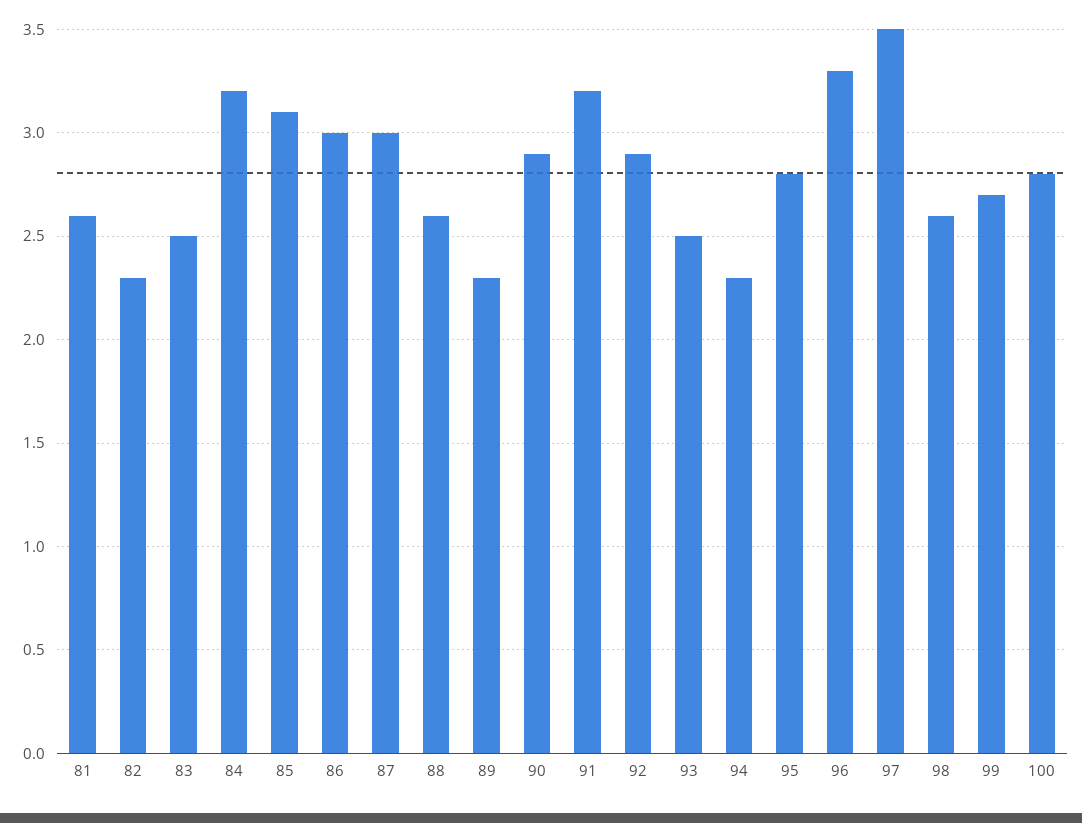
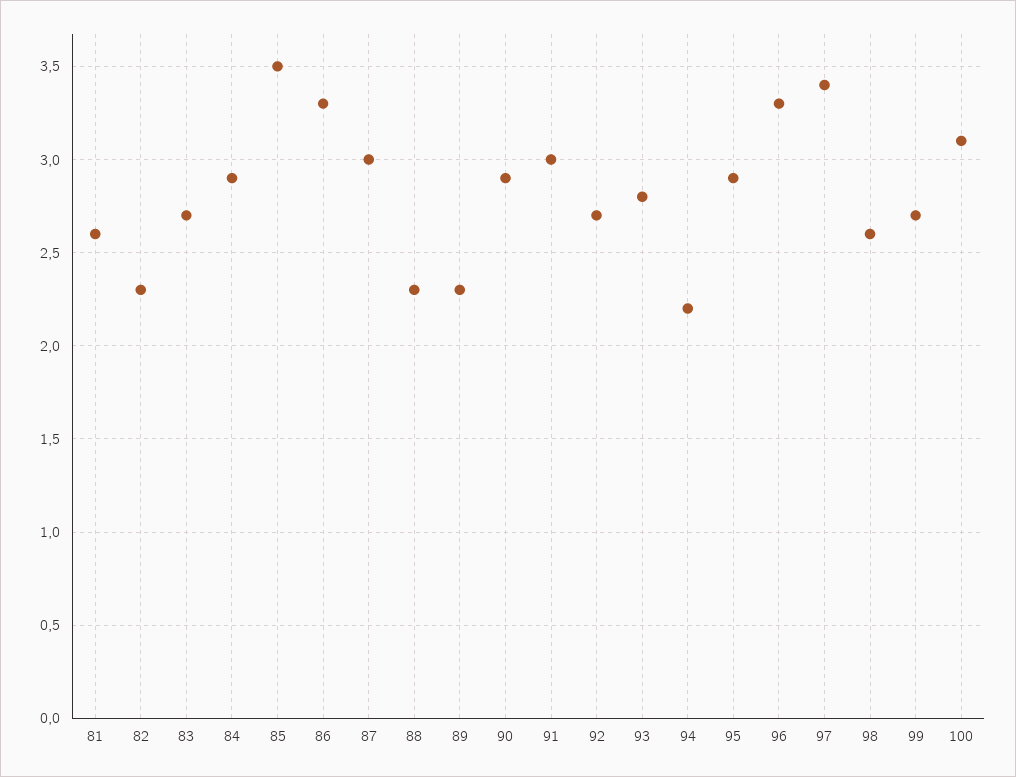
83: 2.5 -> 2.7
84: 3.2 -> 2.9
85: 3.1 -> 3.5
86: 3 -> 3.3
88: 2.6 -> 2.3
91: 3.2 -> 3
92: 2.9 -> 2.7
93: 2.5 -> 2.8
94: 2.3 -> 2.2
95: 2.8 -> 2.9
97: 3.5 -> 3.4
100: 2.8 -> 3.1

